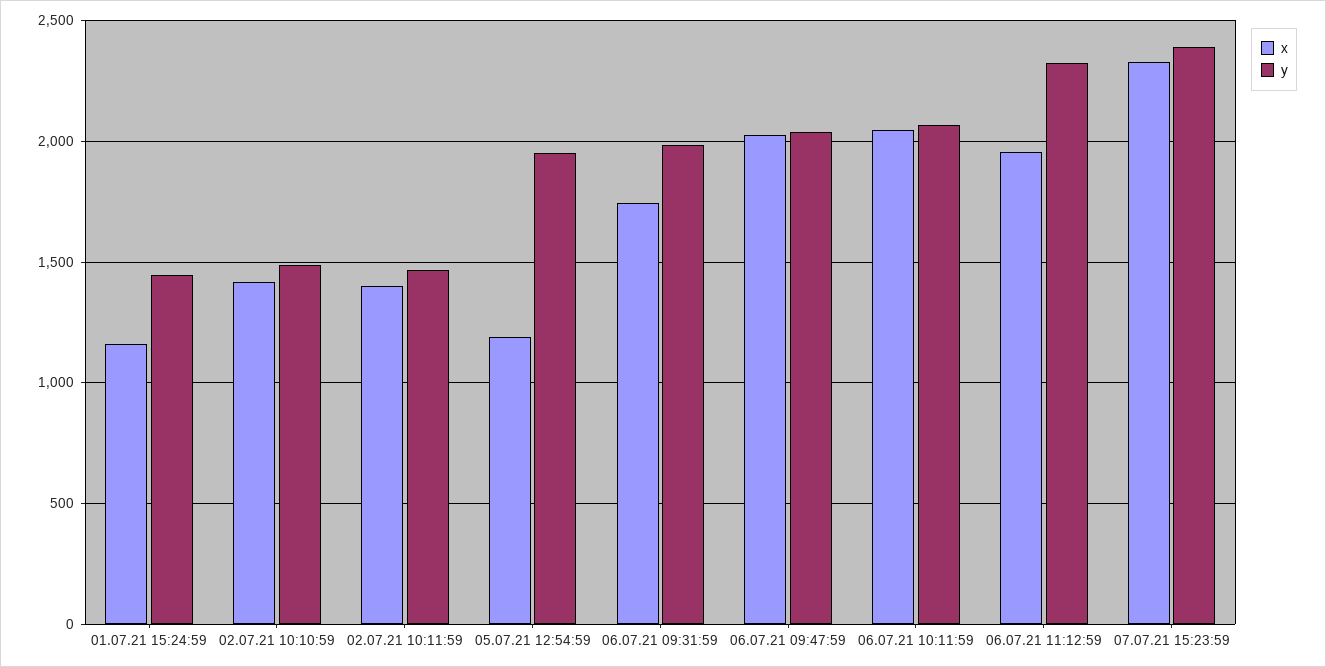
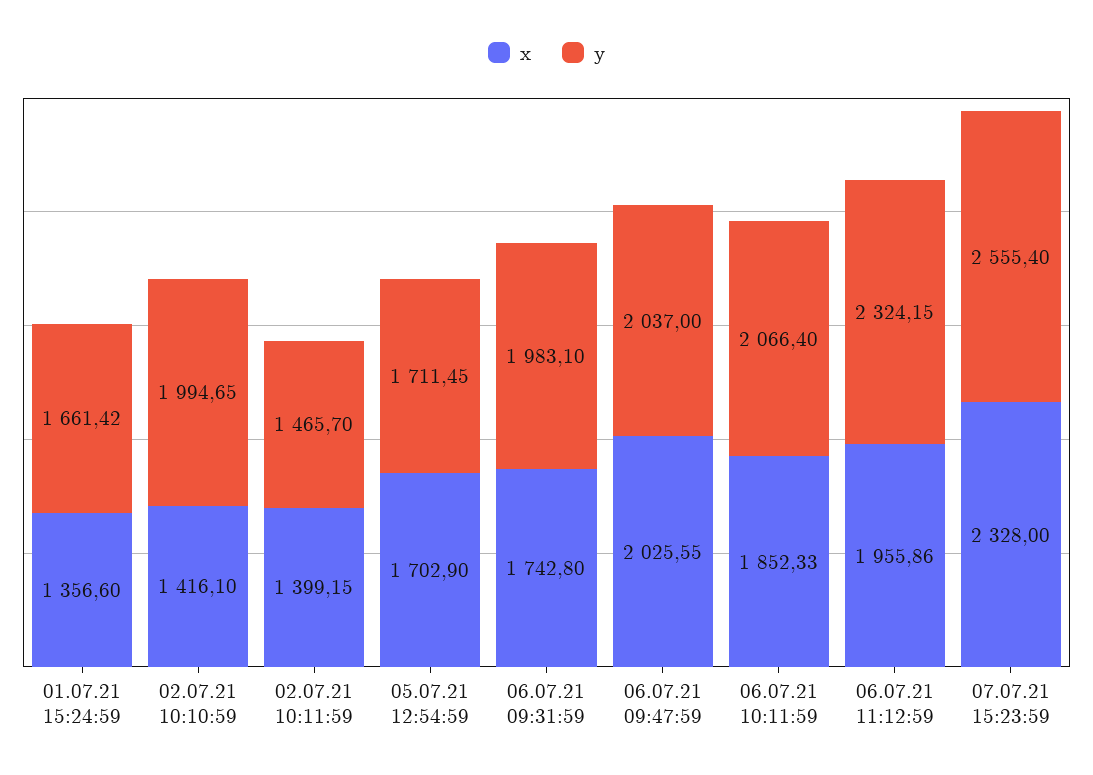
x, 01.07.21 15:24:59: 1150 -> 1356.6
y, 01.07.21 15:24:59: 1450 -> 1661.42
y, 02.07.21 10:10:59: 1500 -> 1994.65
x, 05.07.21 12:54:59: 1200 -> 1702.9
y, 05.07.21 12:54:59: 1950 -> 1711.45
x, 06.07.21 10:11:59: 2050 -> 1852.33
y, 07.07.21 15:23:59: 2400 -> 2555.4

